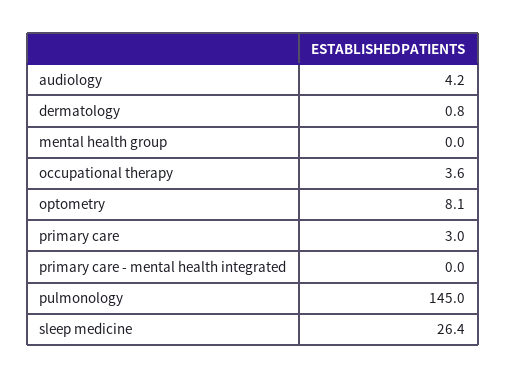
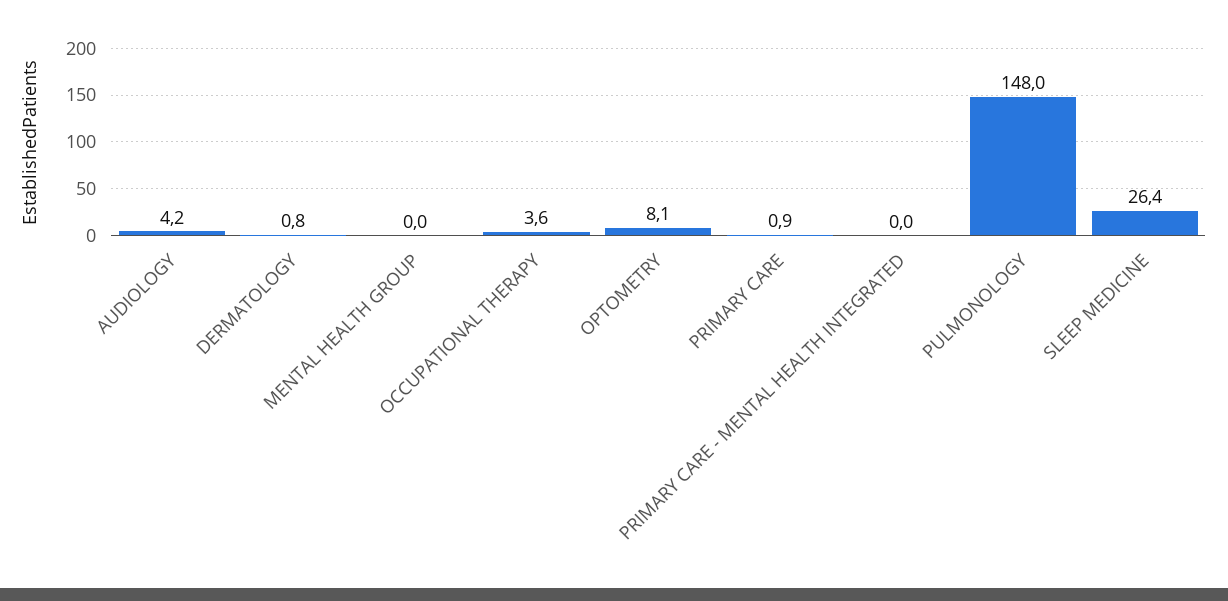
primary care: 3 -> 0.9
pulmonology: 145 -> 148

